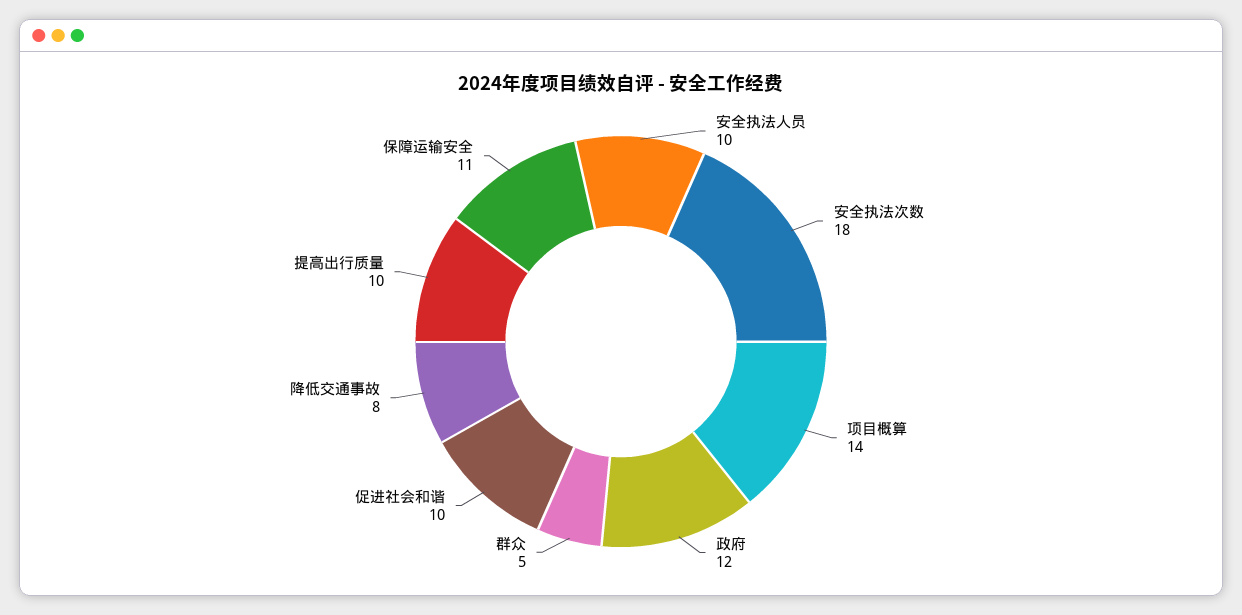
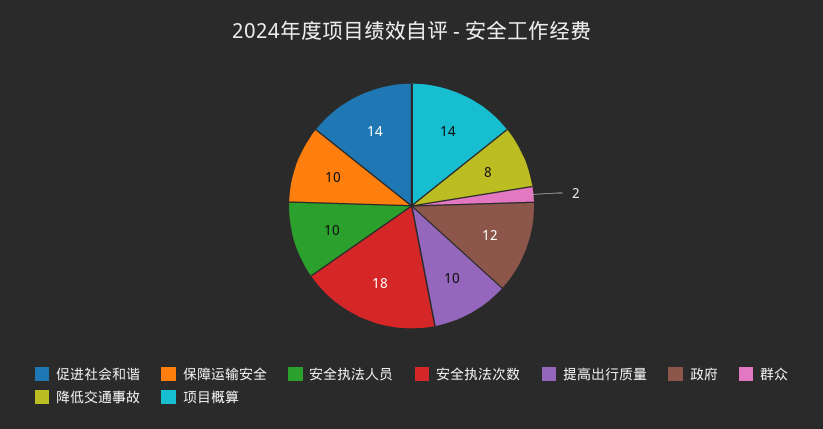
群众: 5 -> 2
促进社会和谐: 10 -> 14
保障运输安全: 11 -> 10

